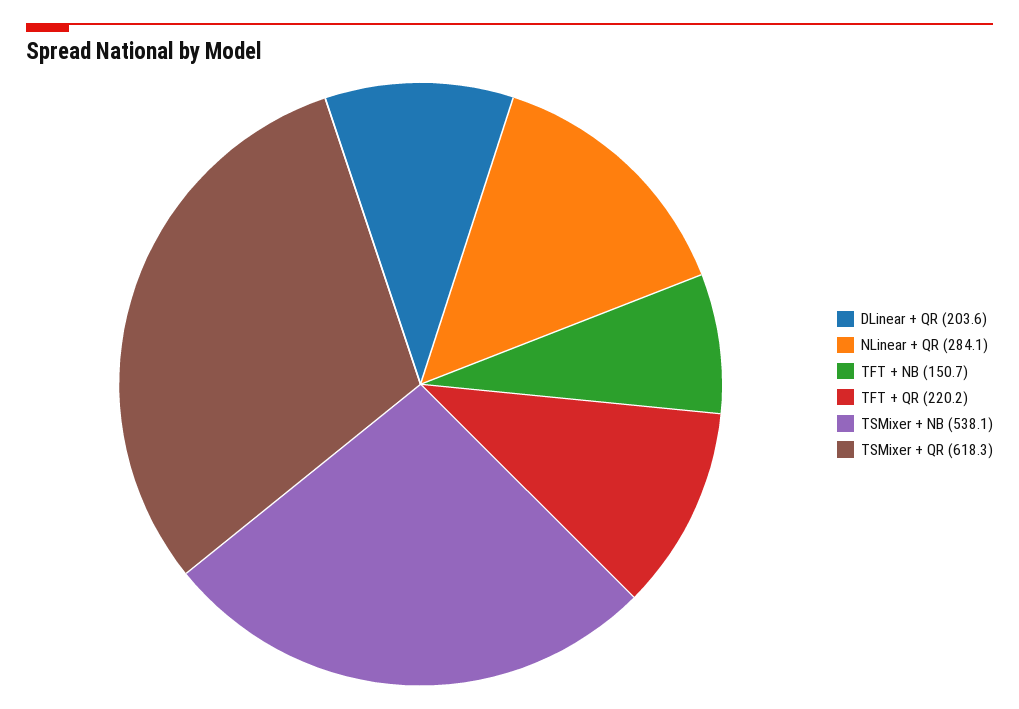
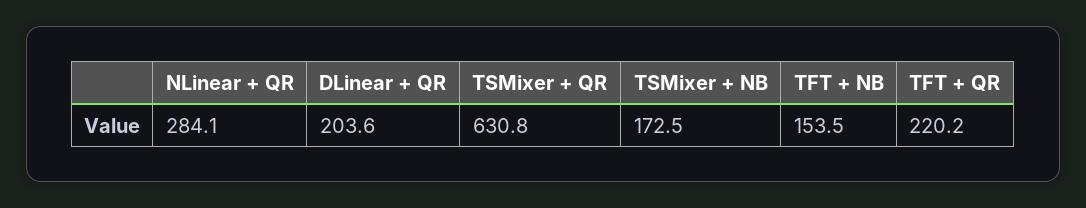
TFT + NB: 150.7 -> 153.5
TSMixer + NB: 538.1 -> 172.5
TSMixer + QR: 618.3 -> 630.8

